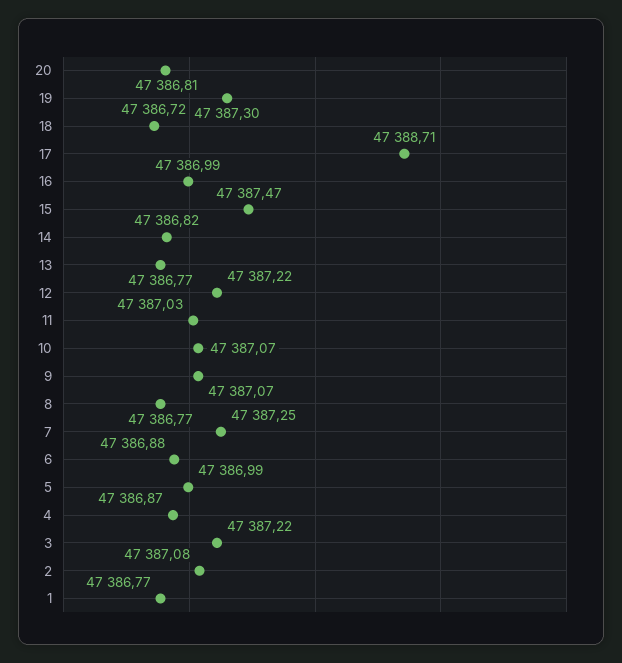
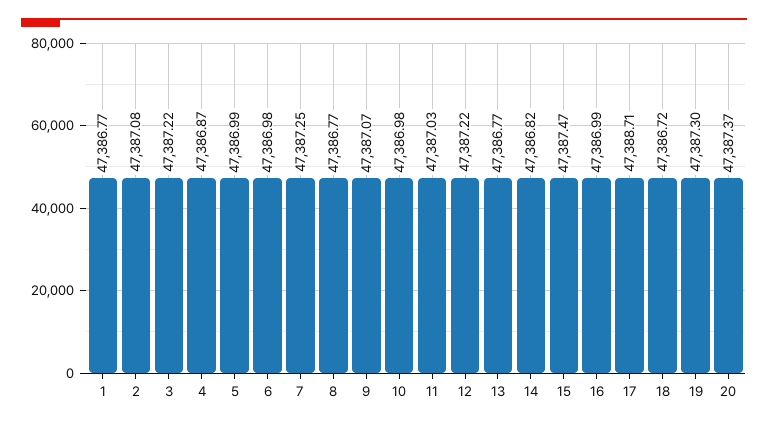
20: 47386.81 -> 47387.37
10: 47387.07 -> 47386.98
6: 47386.88 -> 47386.98

